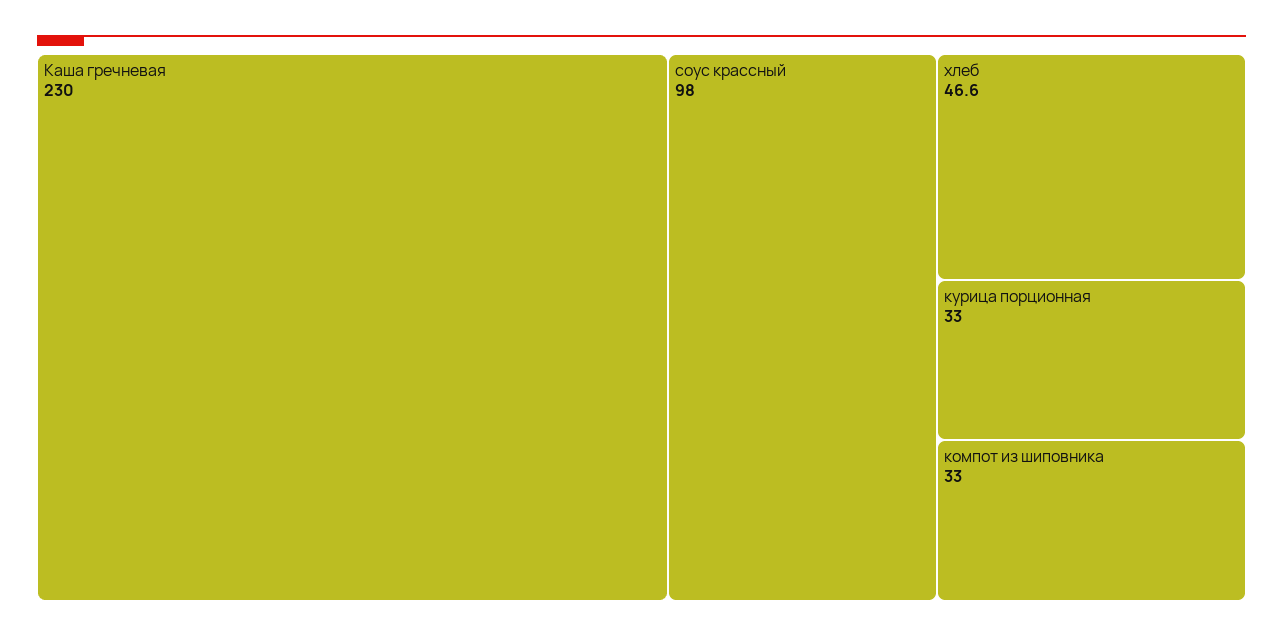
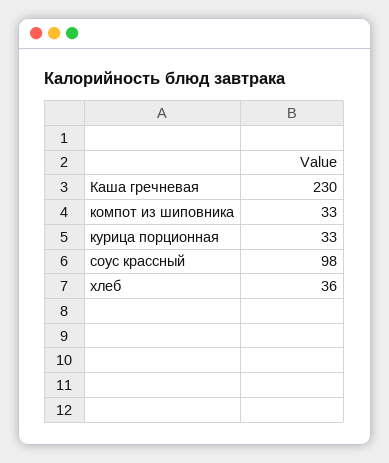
хлеб: 46.6 -> 36

